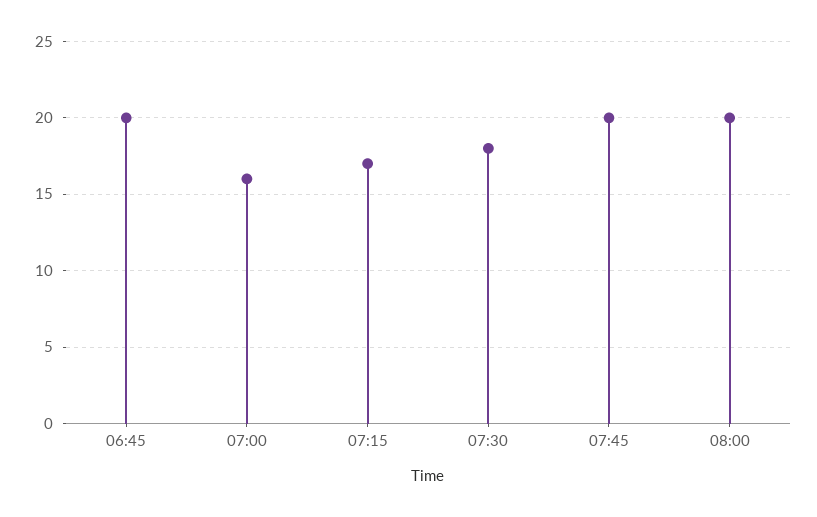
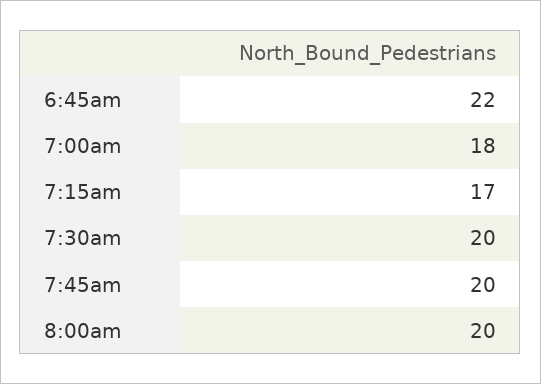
06:45: 20 -> 22
07:00: 16 -> 18
07:30: 18 -> 20

